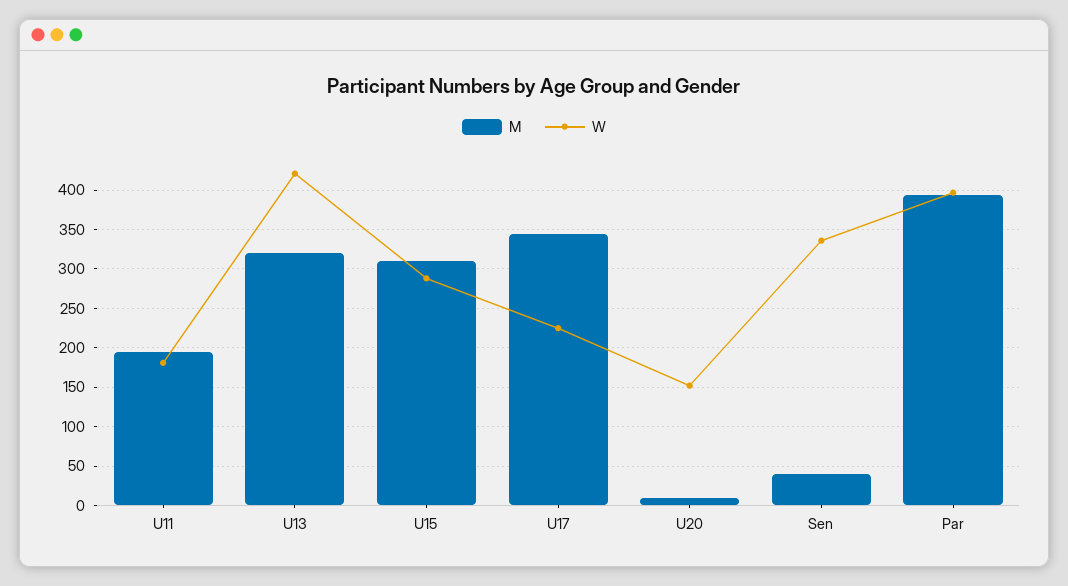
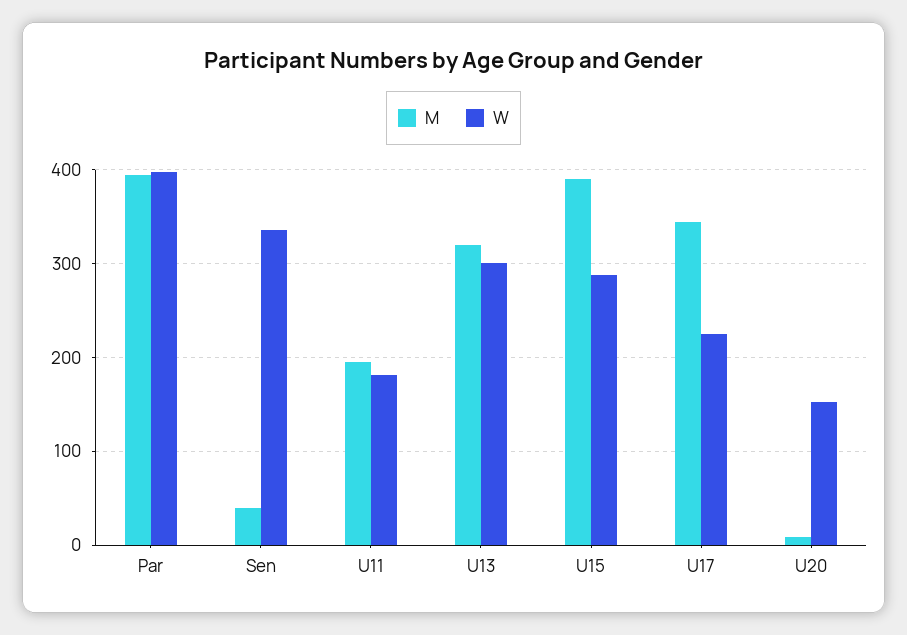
W, U13: 420 -> 300
M, U15: 310 -> 390

